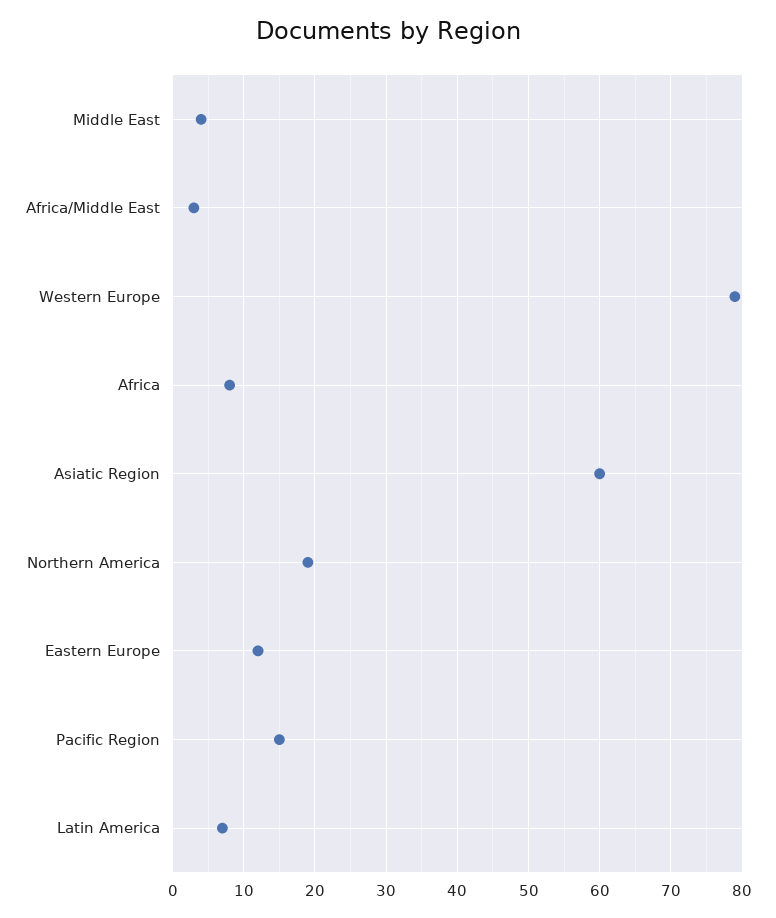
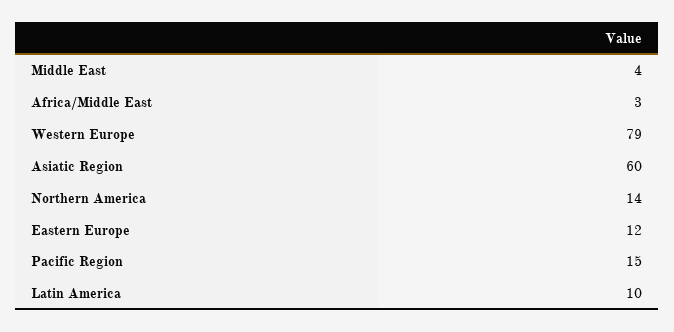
Africa: 8 -> none
Northern America: 19 -> 14
Latin America: 7 -> 10

